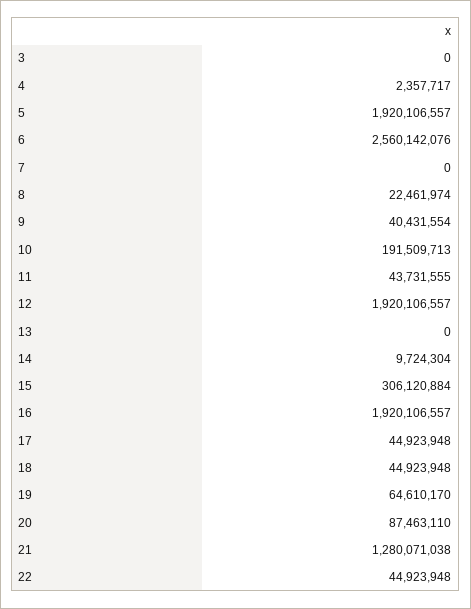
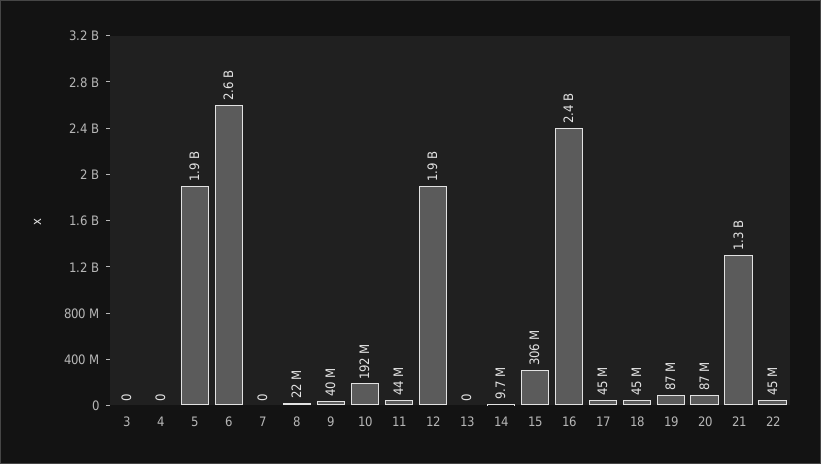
4: 2357717 -> 0
16: 1920106557 -> 2400000000
19: 64610170 -> 87000000

